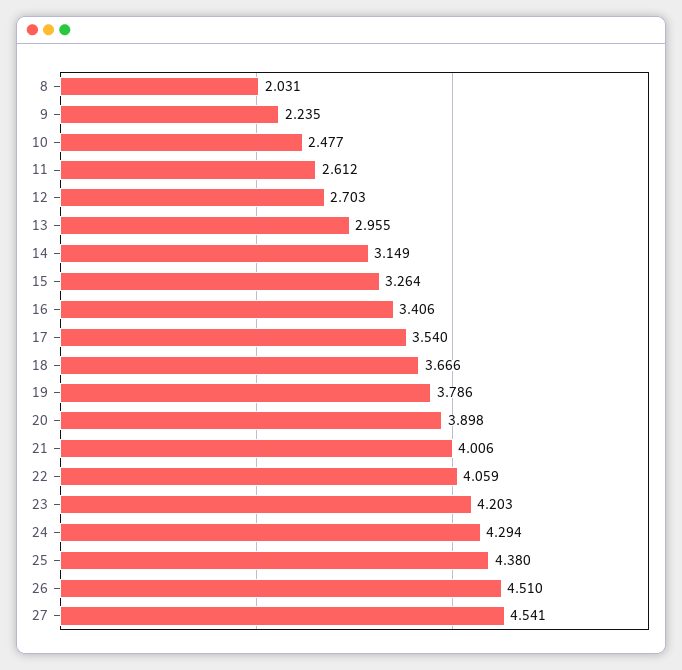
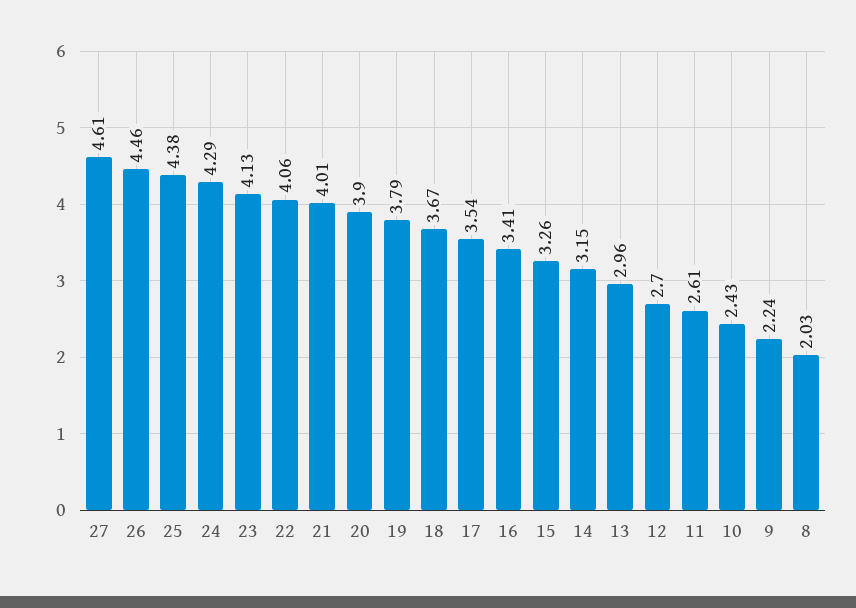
10: 2.477 -> 2.43
23: 4.203 -> 4.13
26: 4.51 -> 4.46
27: 4.541 -> 4.61

